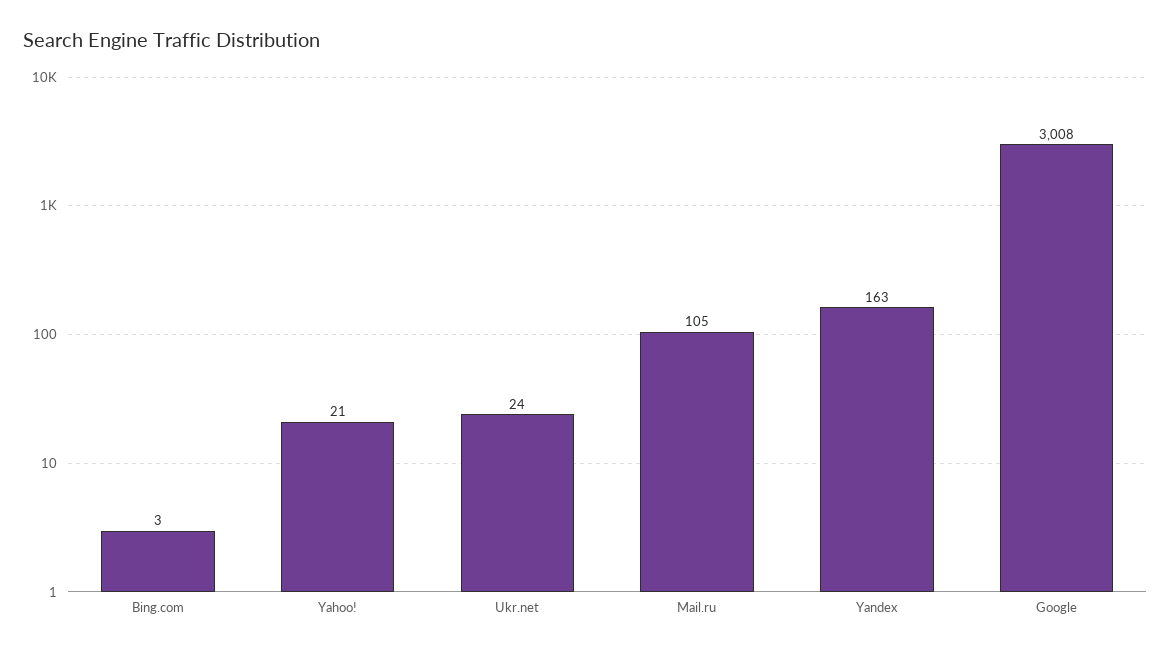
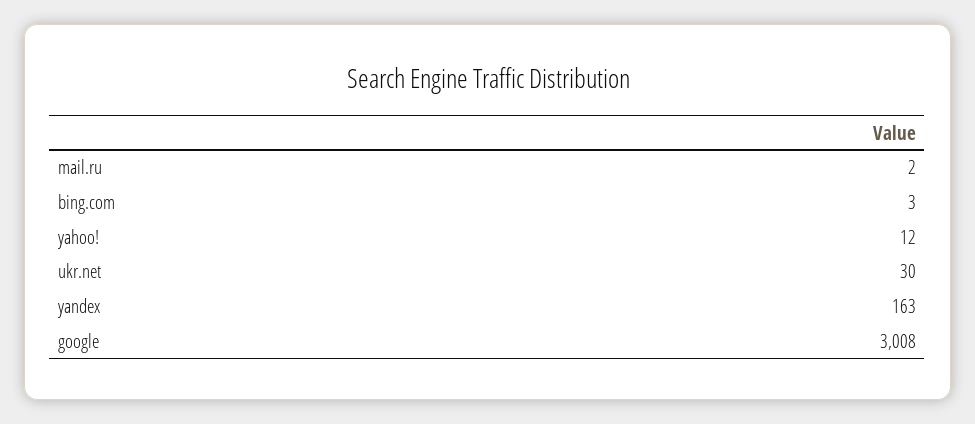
Yahoo!: 21 -> 12
Ukr.net: 24 -> 30
Mail.ru: 105 -> 2

